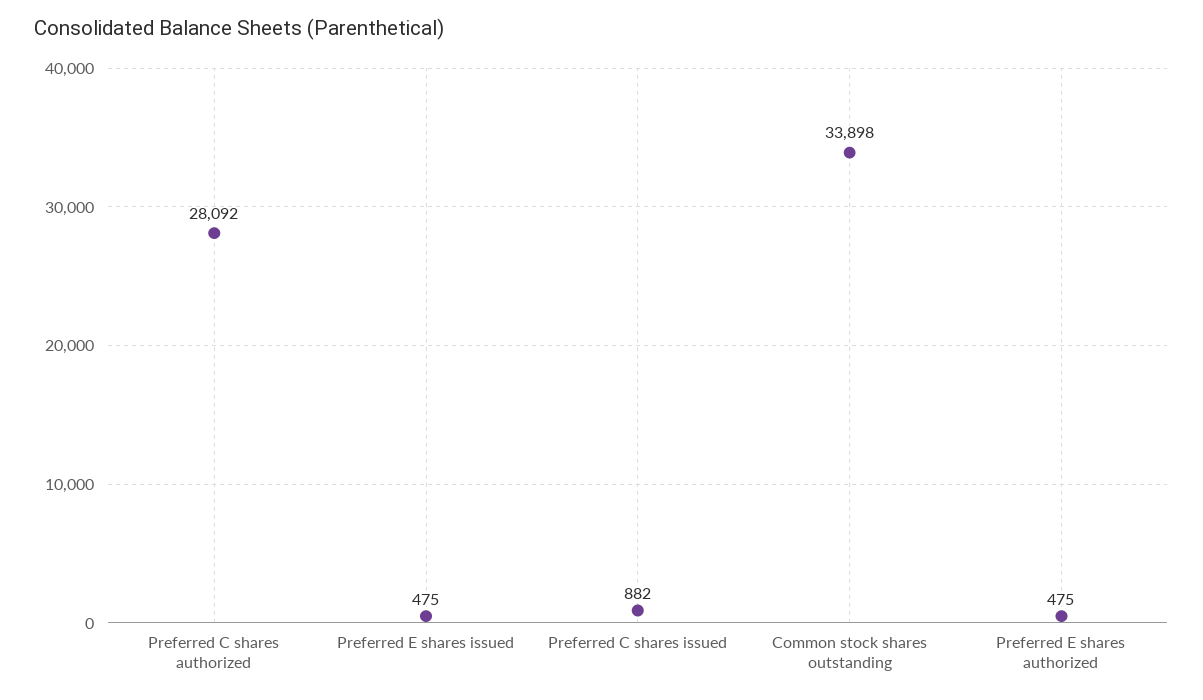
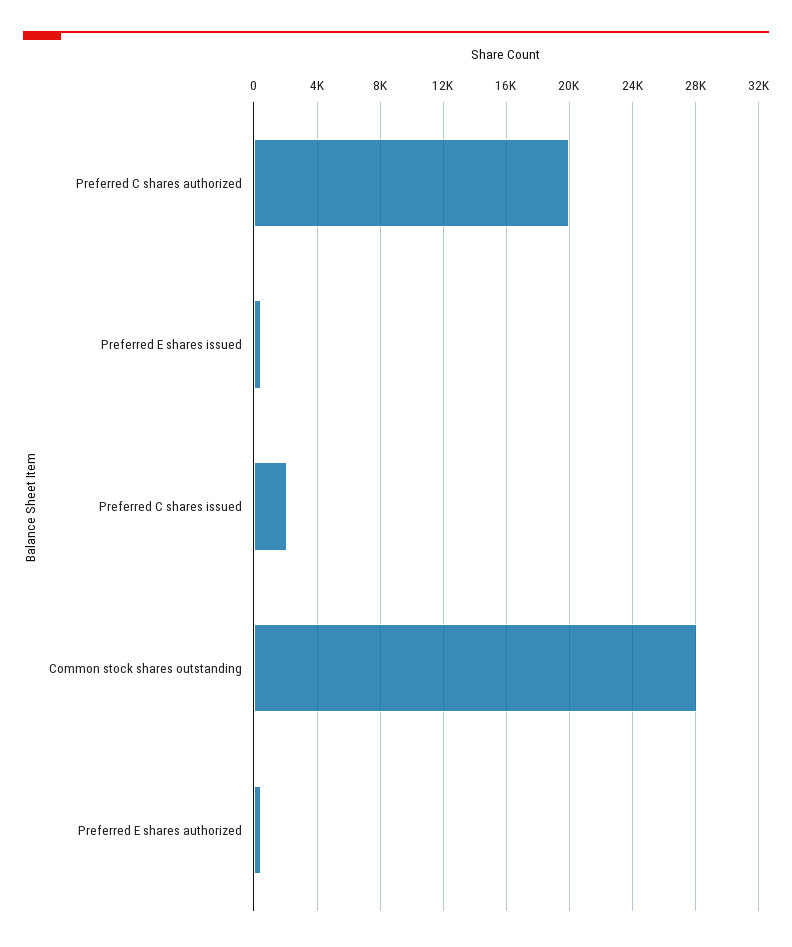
Preferred C shares authorized: 28092 -> 20000
Preferred C shares issued: 882 -> 2000
Common stock shares outstanding: 33898 -> 28000

